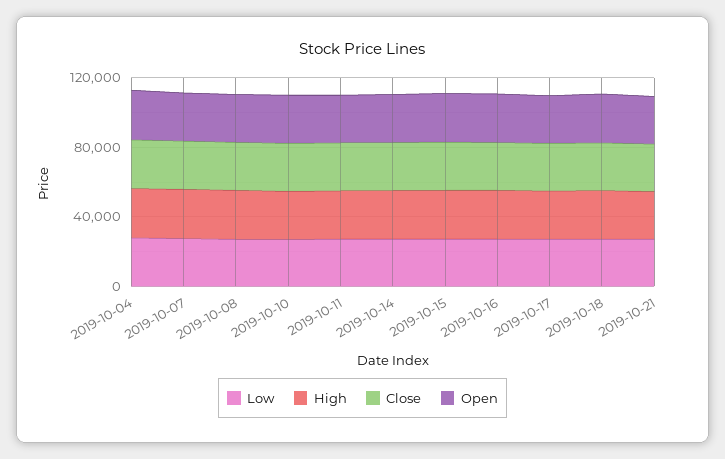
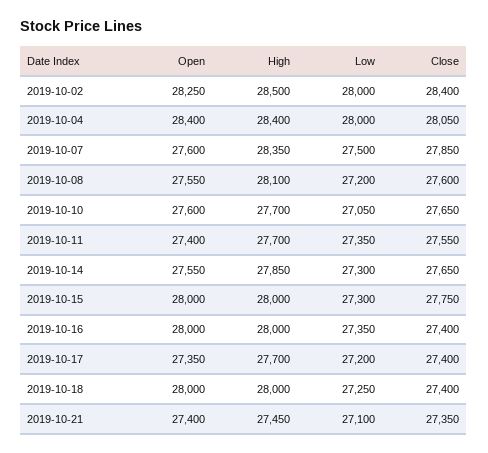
Open, 2019-10-02: none -> 28250
High, 2019-10-02: none -> 28500
Low, 2019-10-02: none -> 28000
Close, 2019-10-02: none -> 28400

